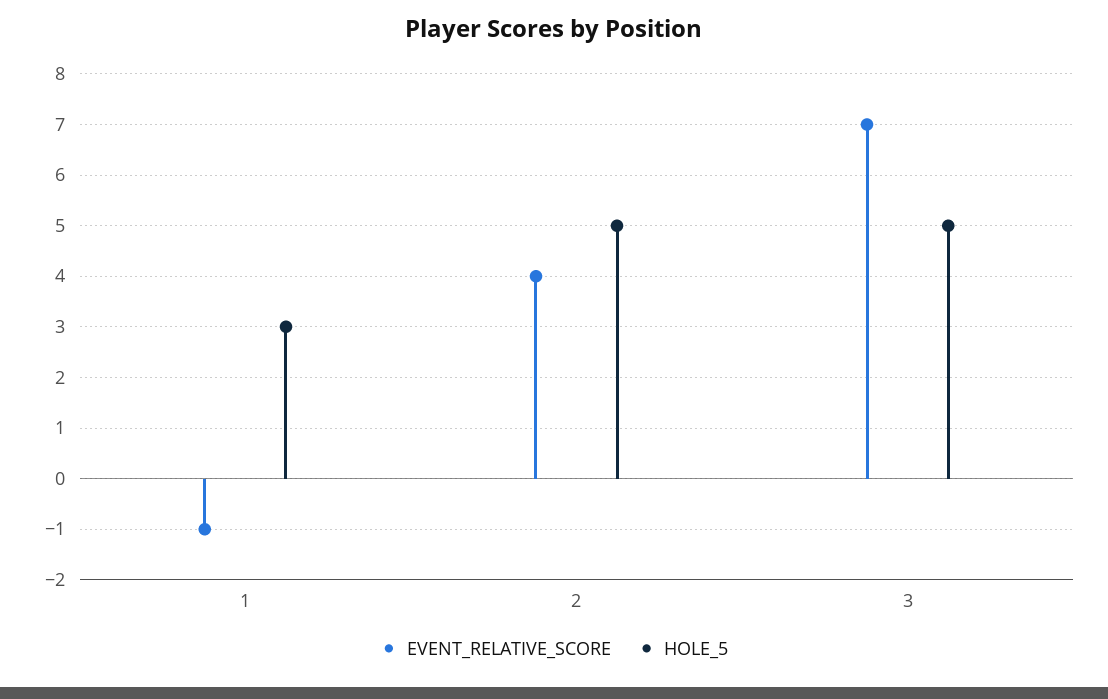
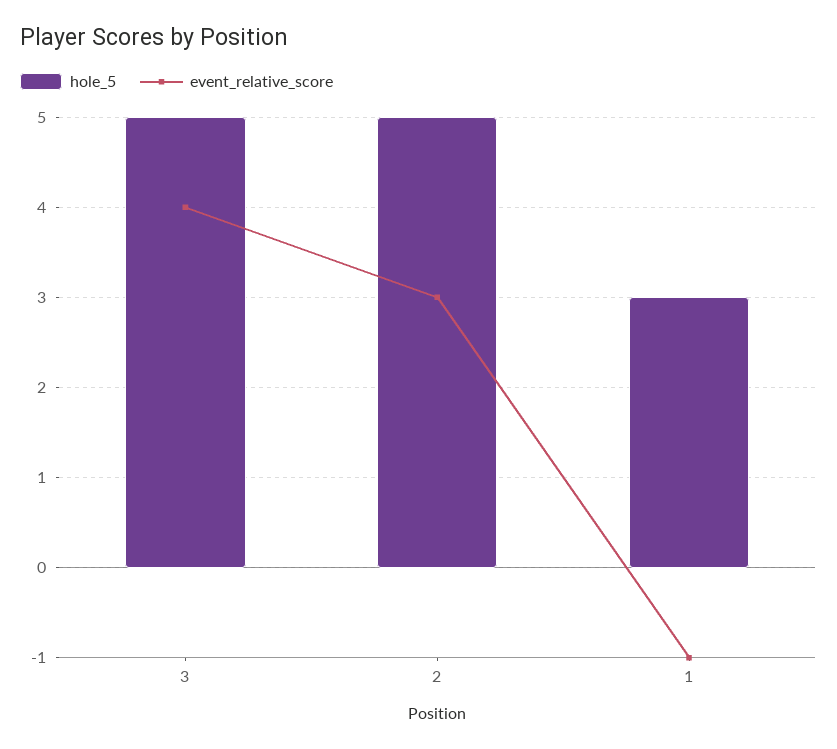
EVENT_RELATIVE_SCORE, 2: 4 -> 3
EVENT_RELATIVE_SCORE, 3: 7 -> 4

